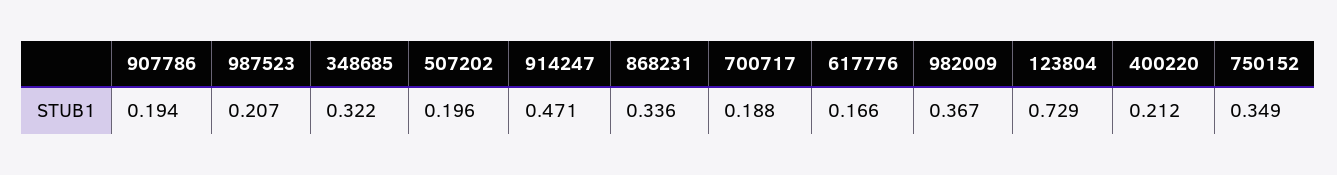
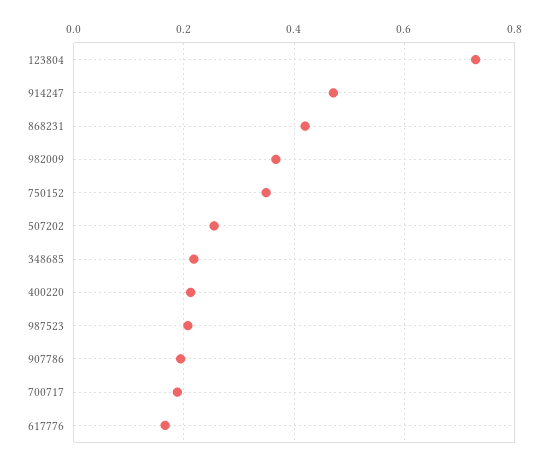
348685: 0.322 -> 0.22
507202: 0.196 -> 0.26
868231: 0.336 -> 0.42

